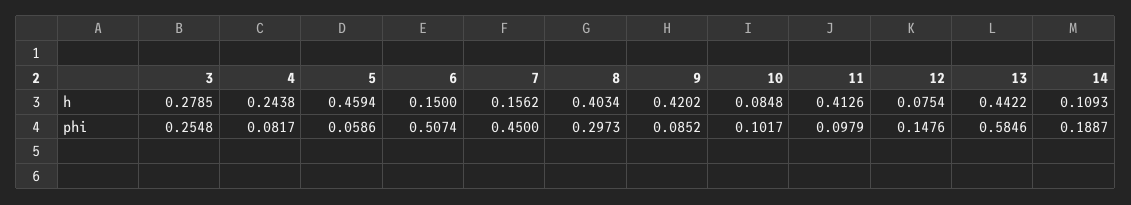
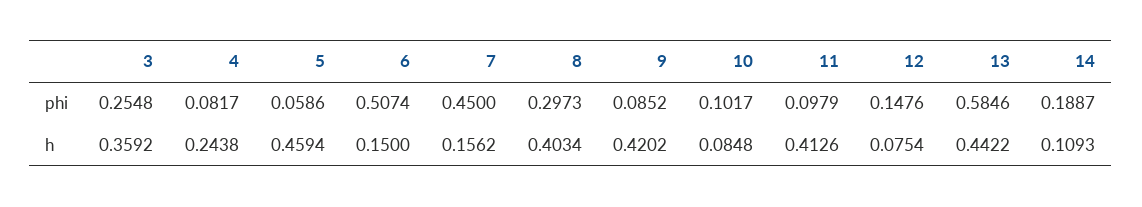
3, h: 0.2785 -> 0.3592

